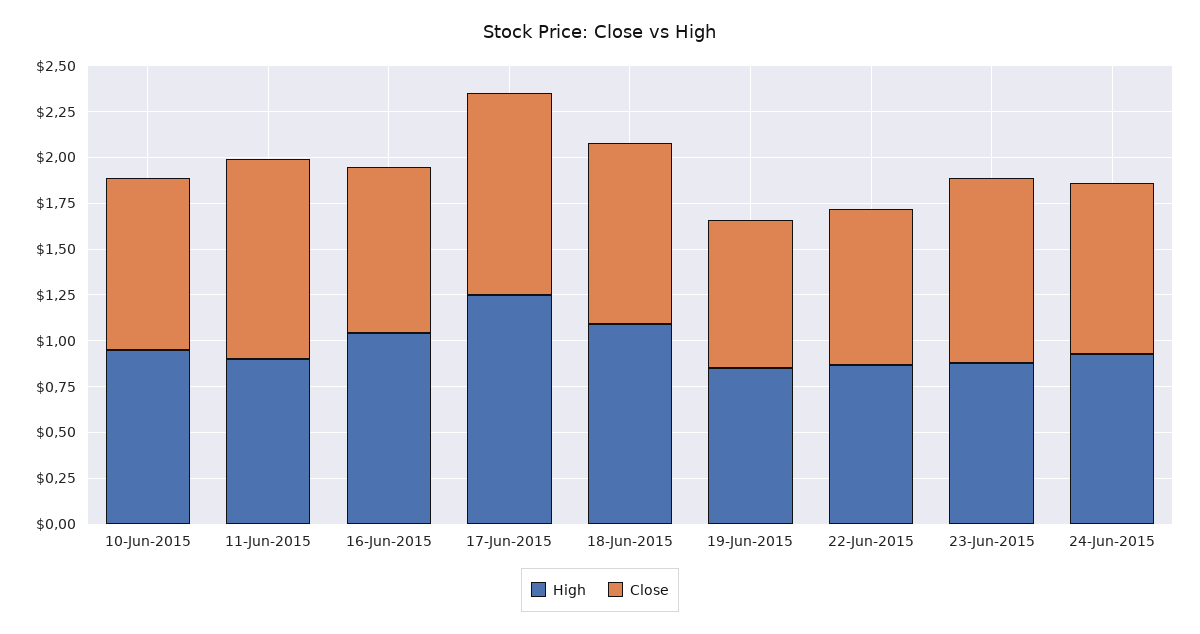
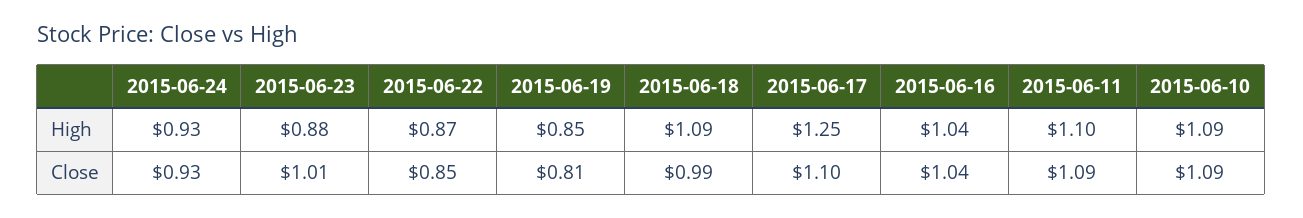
High, 10-Jun-2015: 0.95 -> 1.09
Close, 10-Jun-2015: 0.95 -> 1.09
High, 11-Jun-2015: 0.9 -> 1.1
Close, 16-Jun-2015: 0.9 -> 1.04

